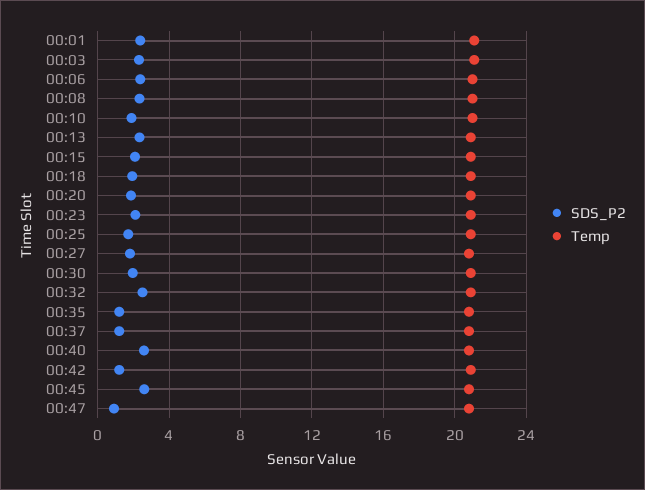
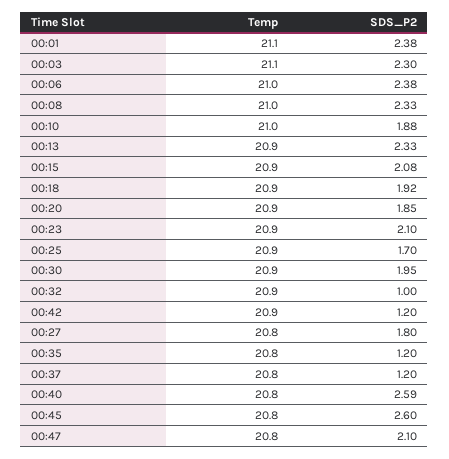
SDS_P2, 00:32: 2.5 -> 1
SDS_P2, 00:47: 1 -> 2.1

